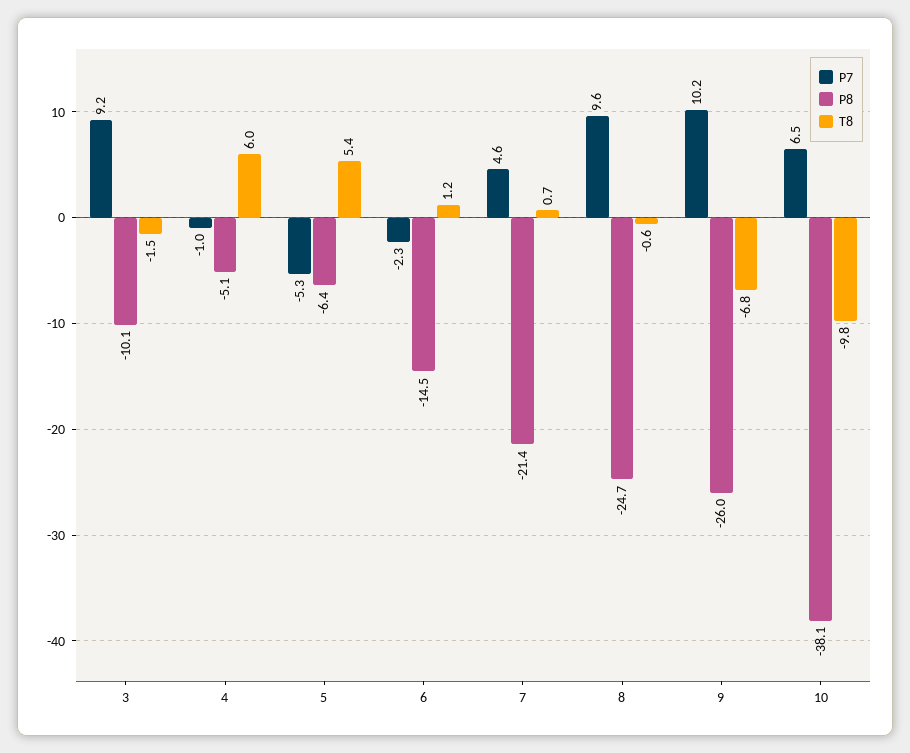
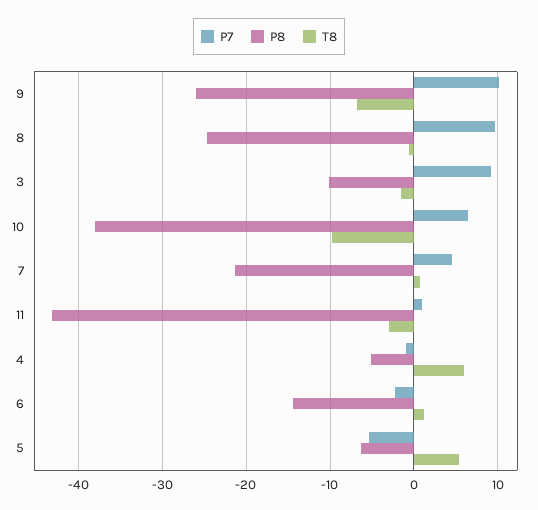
P7, 11: none -> 1
P8, 11: none -> -43
T8, 11: none -> -3

